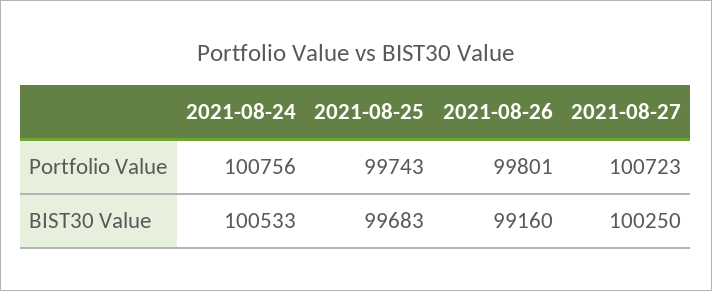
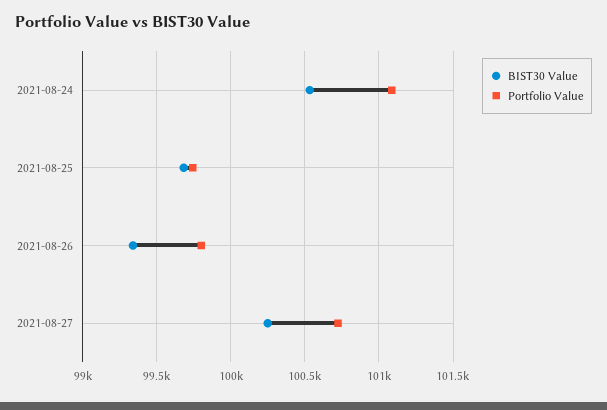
Portfolio Value, 2021-08-24: 100756 -> 101100
BIST30 Value, 2021-08-26: 99160 -> 99350

